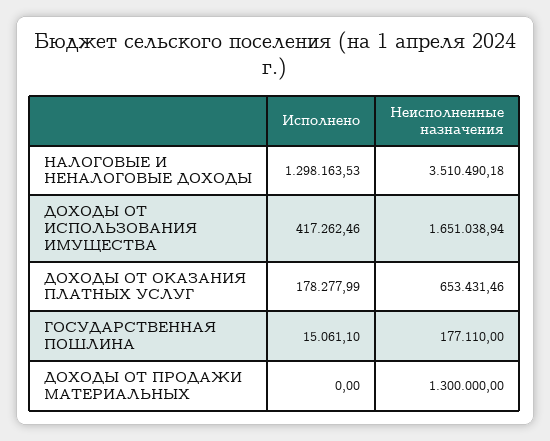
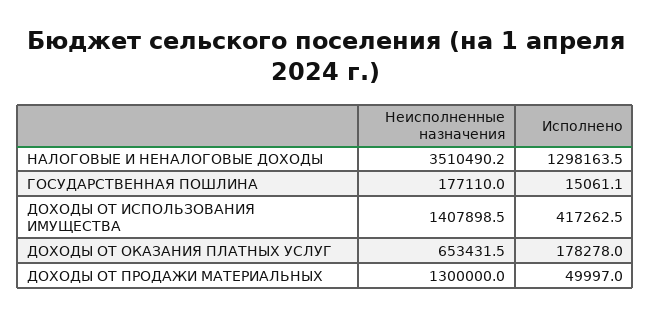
Неисполненные назначения, ДОХОДЫ ОТ ИСПОЛЬЗОВАНИЯ ИМУЩЕСТВА: 1651038.94 -> 1407898.5
Исполнено, ДОХОДЫ ОТ ПРОДАЖИ МАТЕРИАЛЬНЫХ: 0 -> 49997

